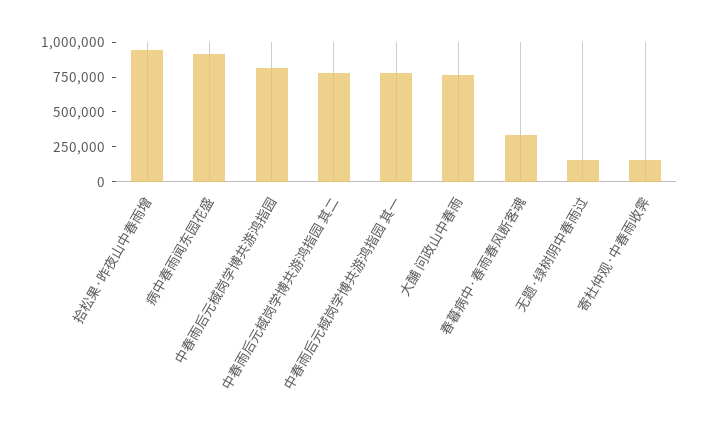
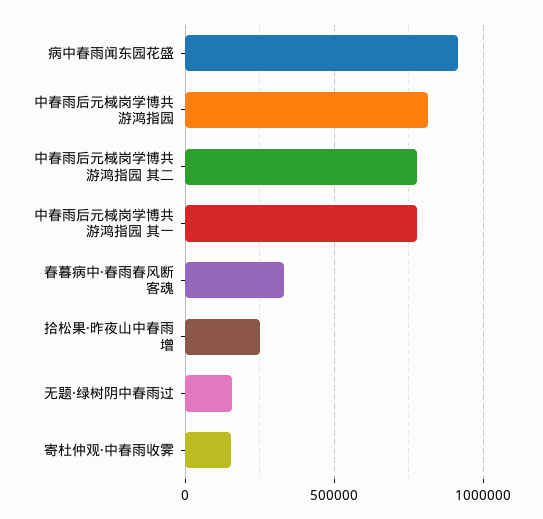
拾松果·昨夜山中春雨增: 1000000 -> 250000
大酺 问政山中春雨: 750000 -> none

